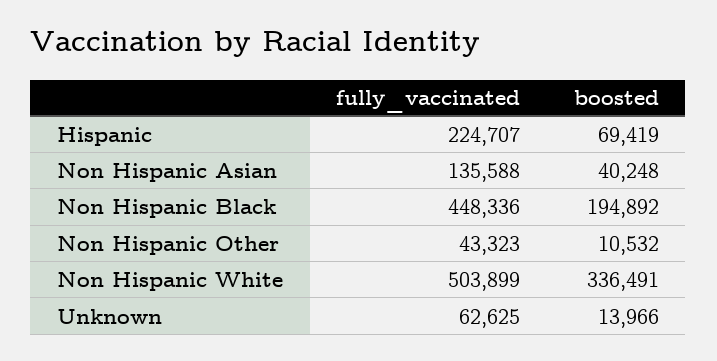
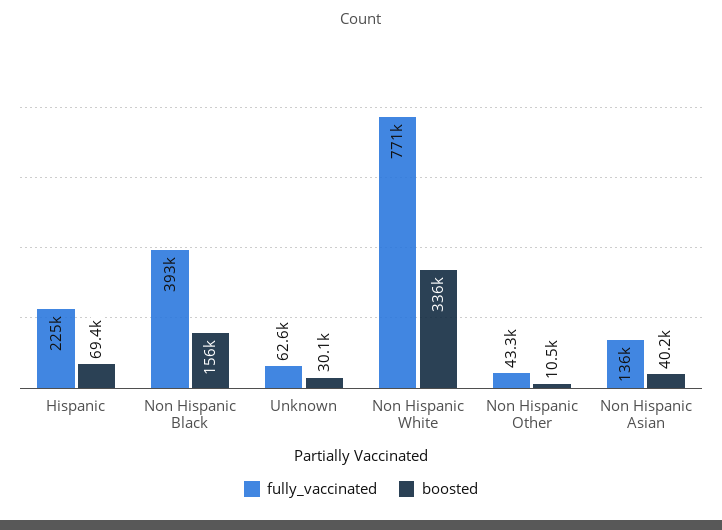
fully_vaccinated, Non Hispanic Black: 448336 -> 393000
boosted, Non Hispanic Black: 194892 -> 156000
fully_vaccinated, Non Hispanic White: 503899 -> 771000
boosted, Unknown: 13966 -> 30100

